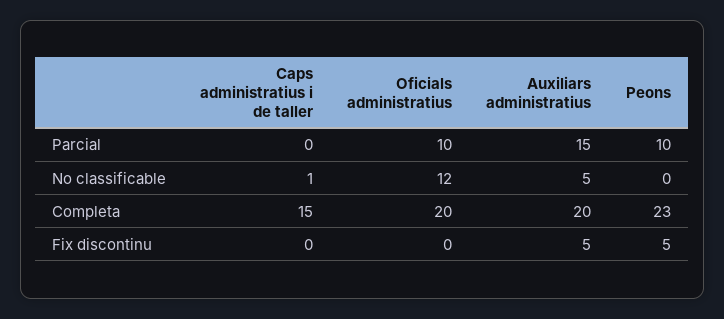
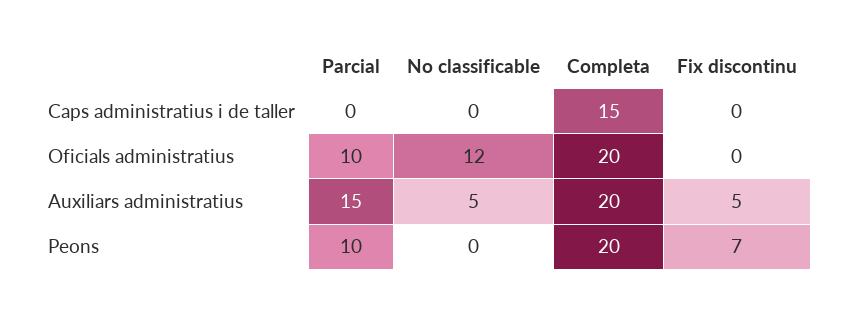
Caps administratius i de taller, No classificable: 1 -> 0
Peons, Completa: 23 -> 20
Peons, Fix discontinu: 5 -> 7

